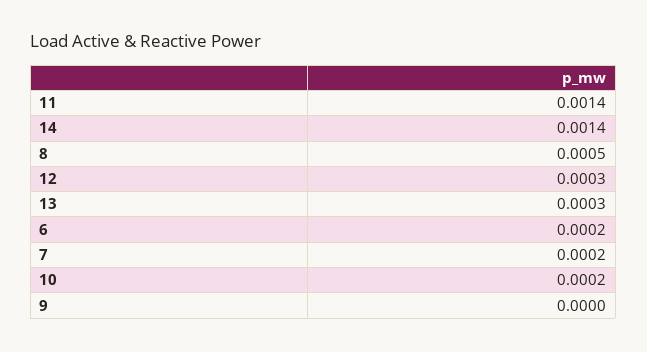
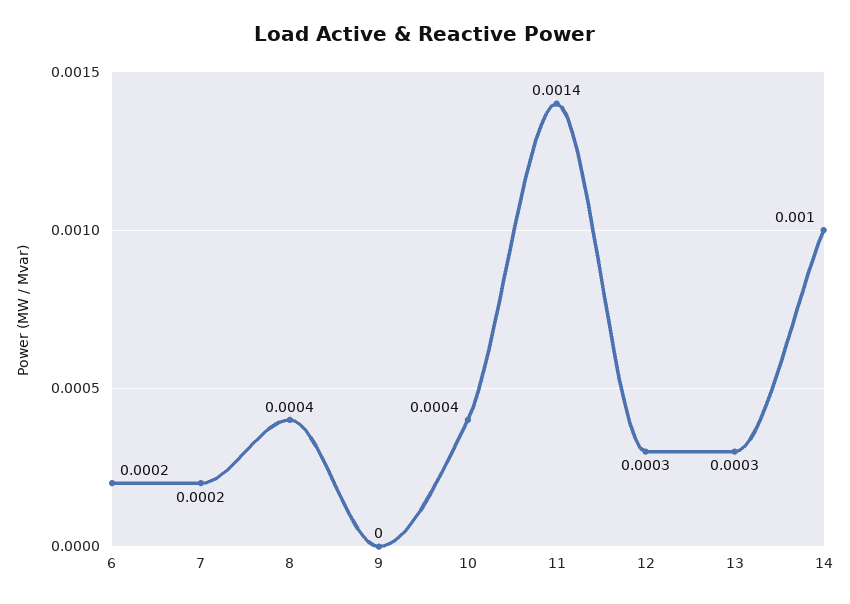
14: 0.0014 -> 0.001
8: 0.0005 -> 0.0004
10: 0.0002 -> 0.0004

